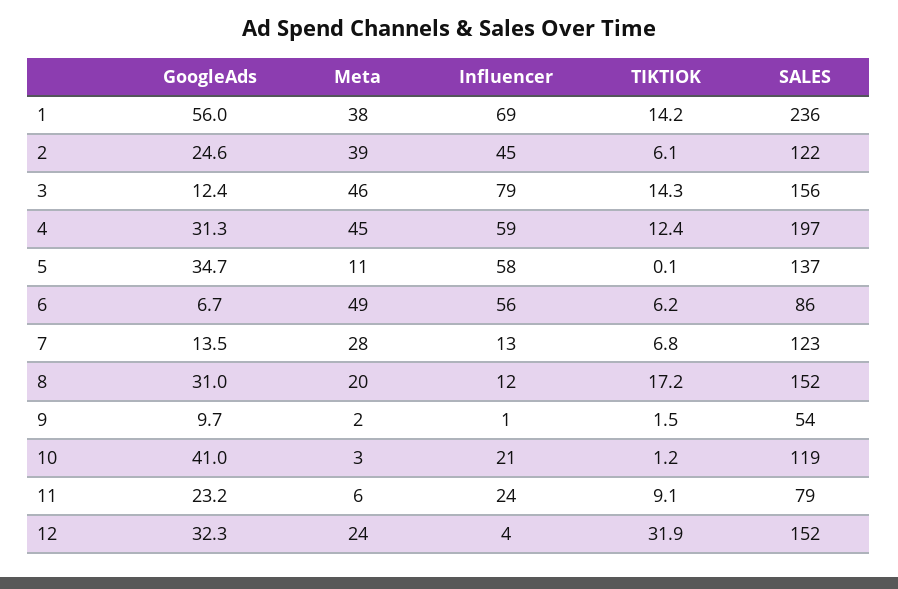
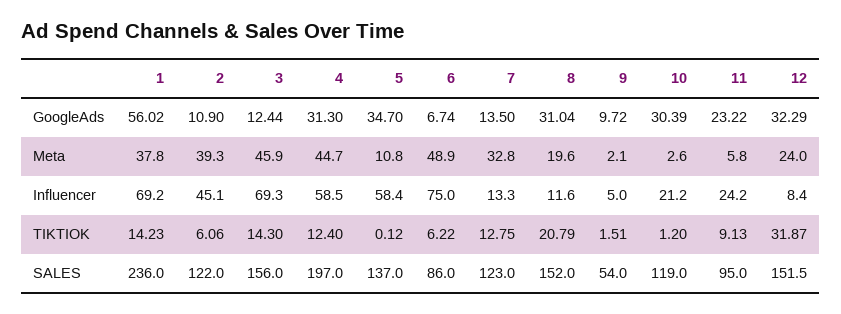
GoogleAds, 2: 24.6 -> 10.9
Influencer, 3: 79 -> 69.3
Influencer, 6: 56 -> 75
Meta, 7: 28 -> 32.8
TIKTIOK, 7: 6.8 -> 12.75
TIKTIOK, 8: 17.2 -> 20.79
Influencer, 9: 1 -> 5
GoogleAds, 10: 41 -> 30.39
SALES, 11: 79 -> 95
Influencer, 12: 4 -> 8.4

